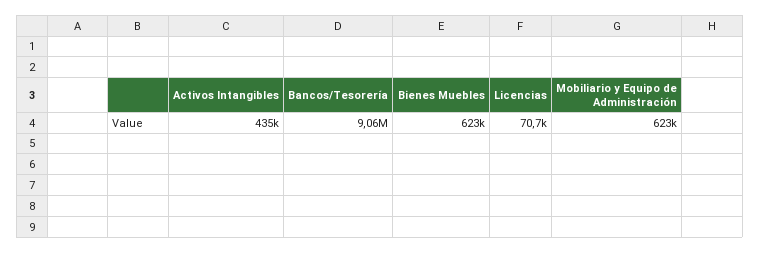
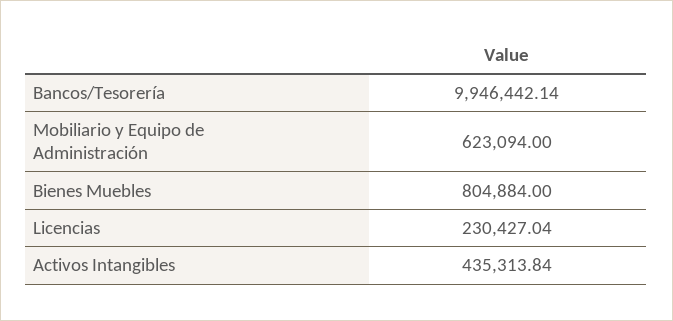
Bancos/Tesorería: 9060000 -> 9946442.14
Bienes Muebles: 623000 -> 804884
Licencias: 70700 -> 230427.04

